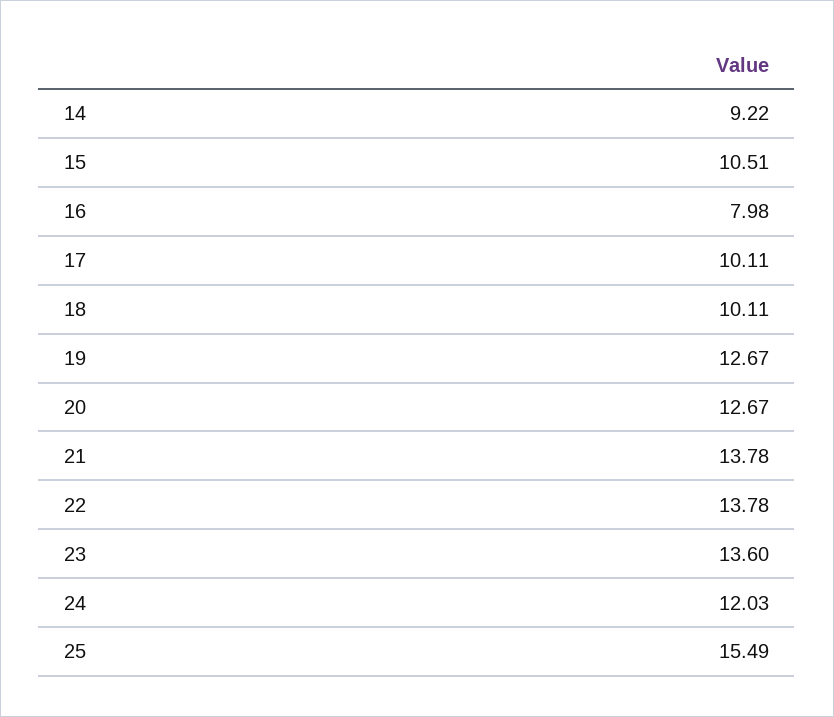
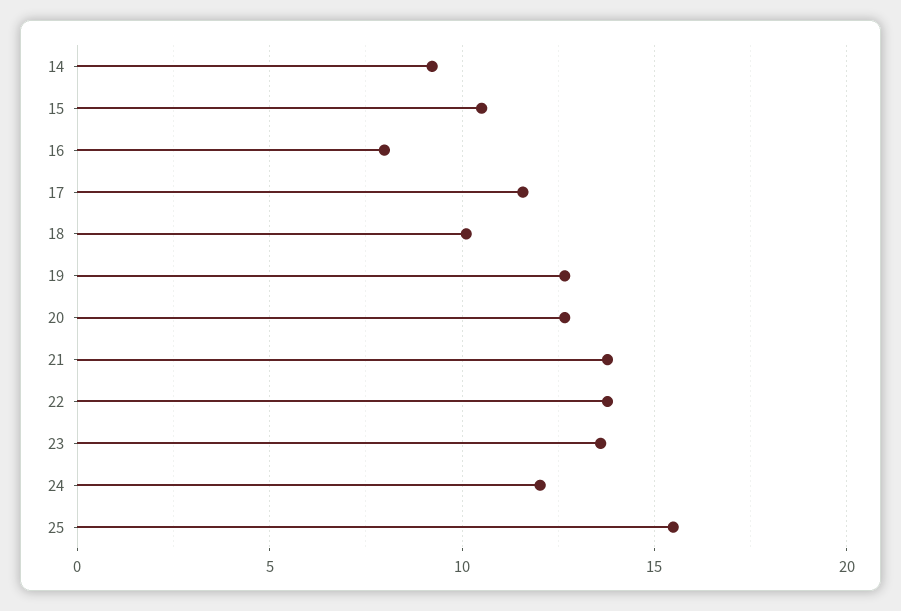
17: 10.11 -> 11.5

